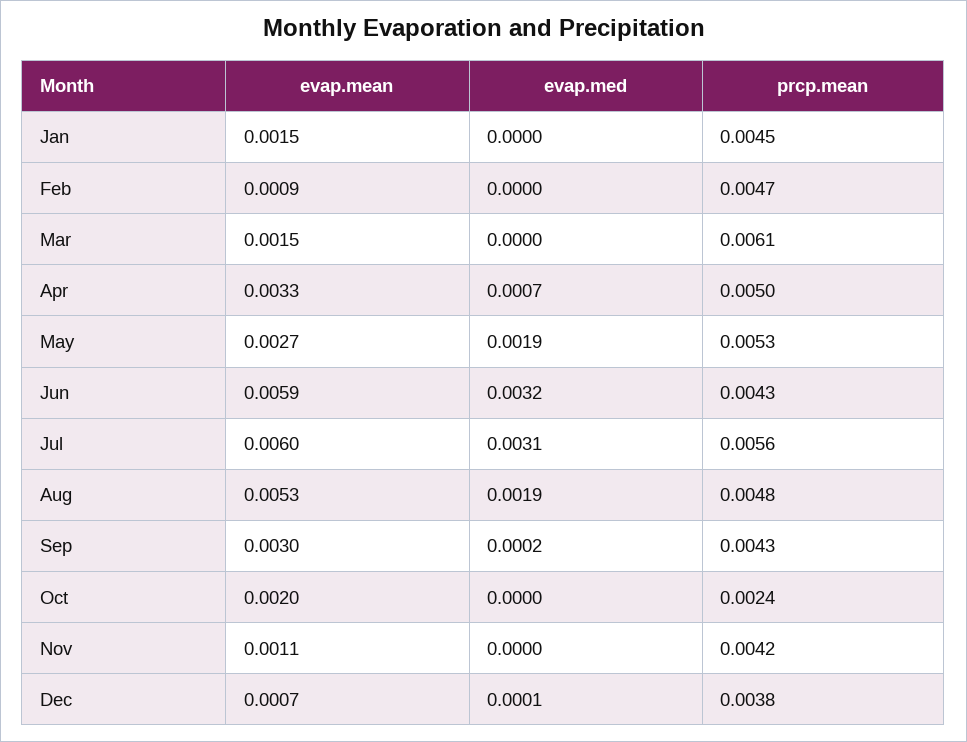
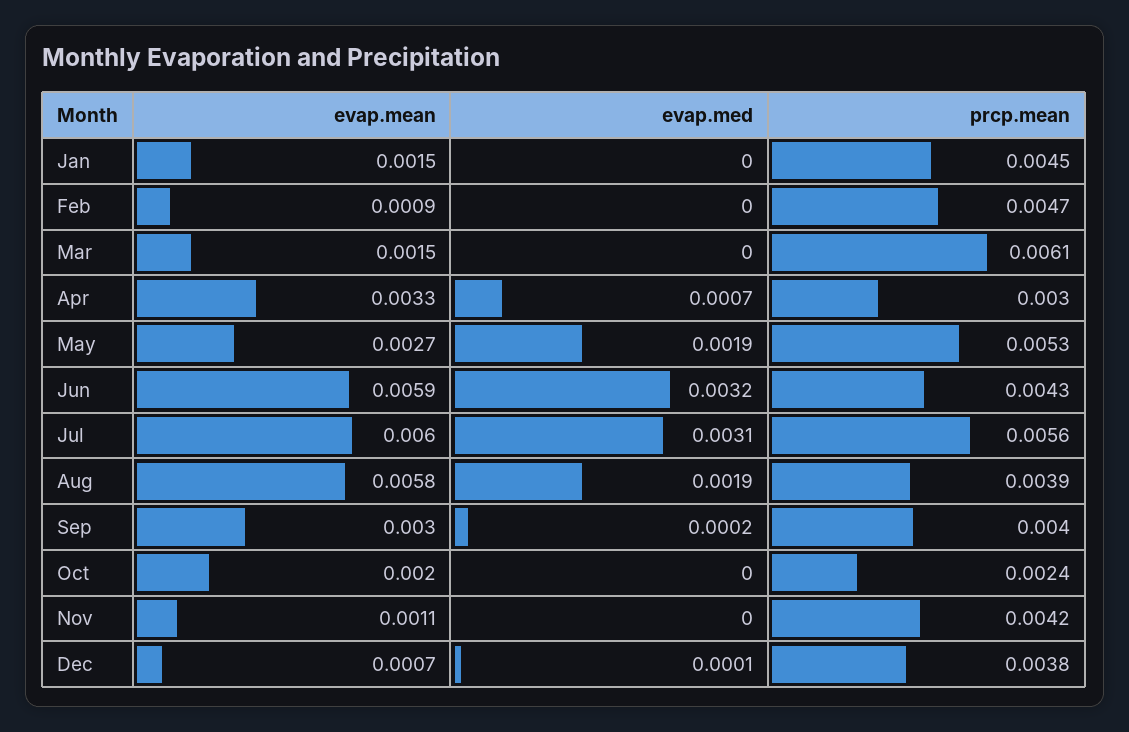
prcp.mean, Apr: 0.005 -> 0.003
evap.mean, Aug: 0.0053 -> 0.0058
prcp.mean, Aug: 0.0048 -> 0.0039
prcp.mean, Sep: 0.0043 -> 0.004

